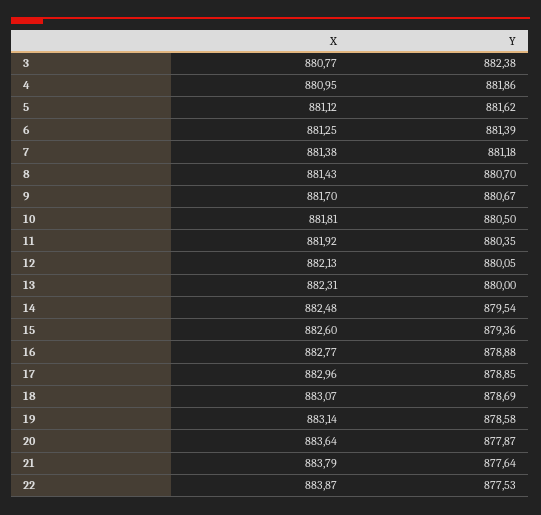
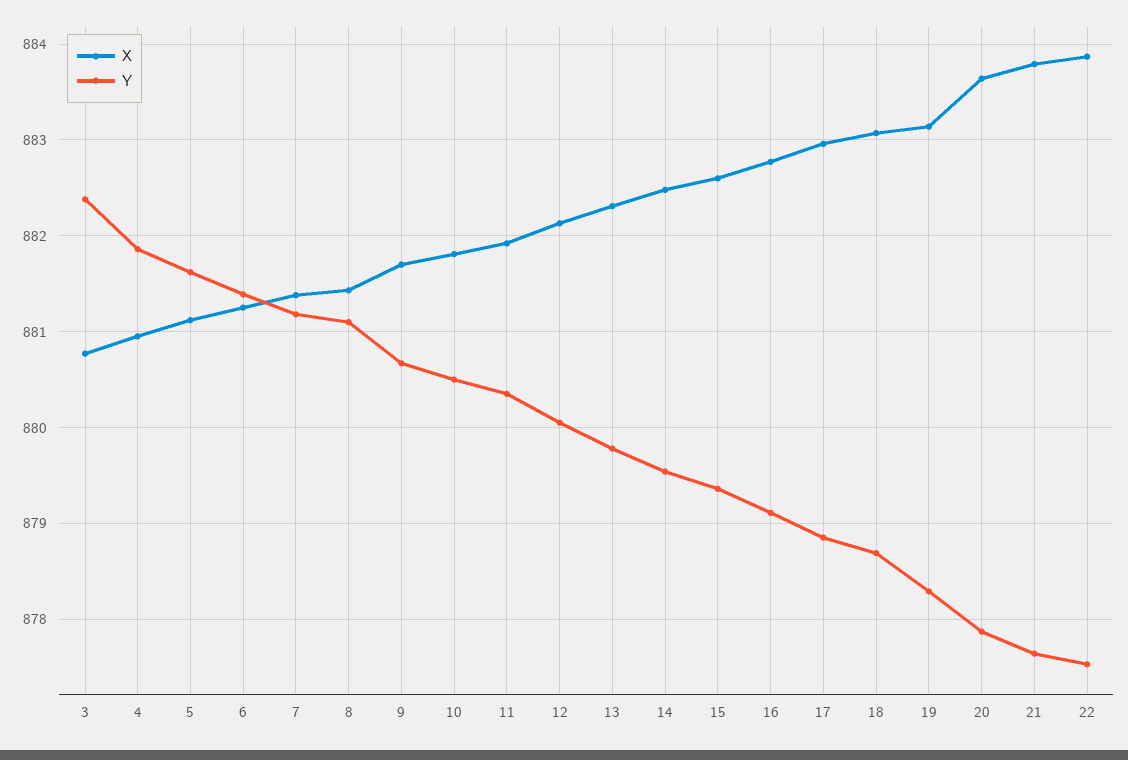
Y, 8: 880.7 -> 881.1
Y, 13: 880 -> 879.8
Y, 16: 878.88 -> 879.1
Y, 19: 878.58 -> 878.3

